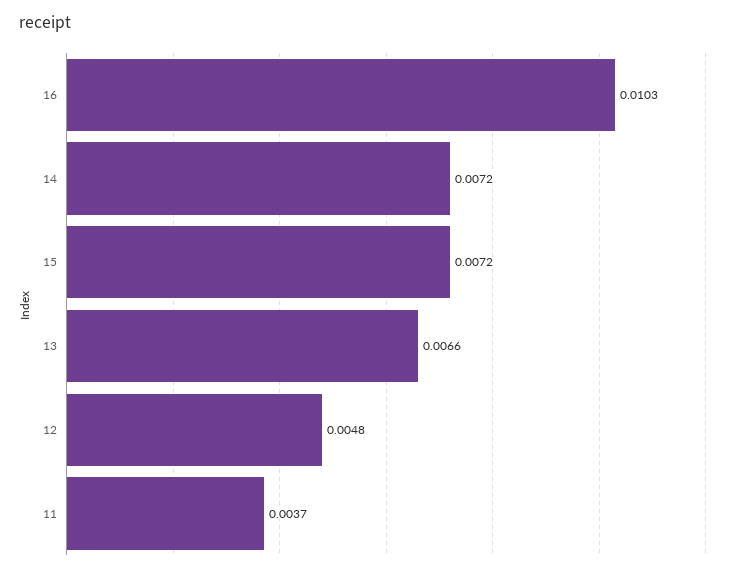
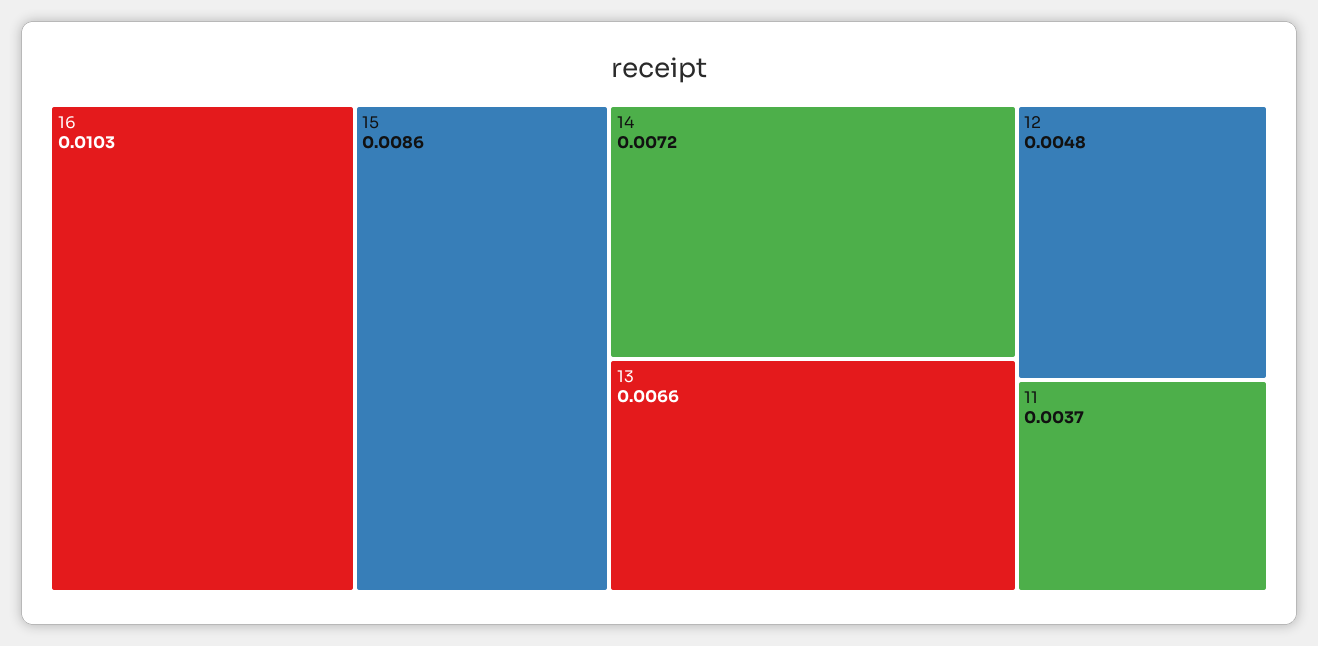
15: 0.0072 -> 0.0086

